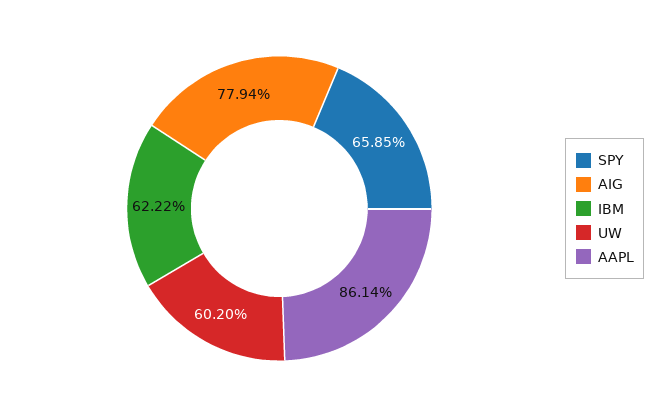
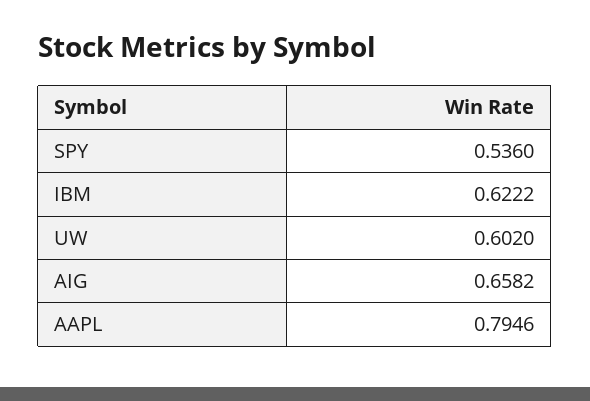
SPY: 0.6585 -> 0.536
AIG: 0.7794 -> 0.6582
AAPL: 0.8614 -> 0.7946

